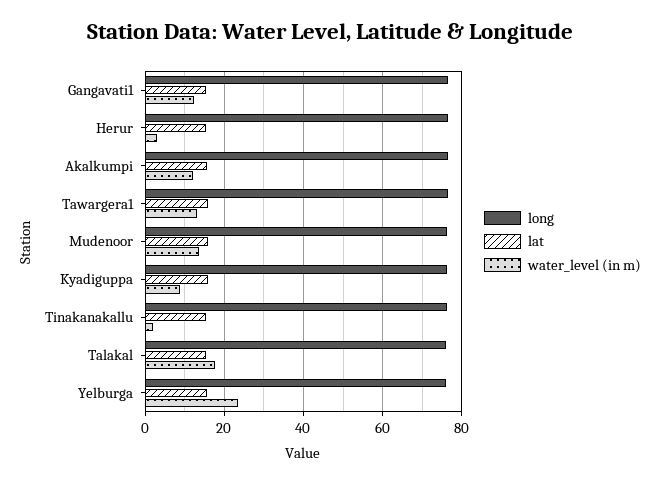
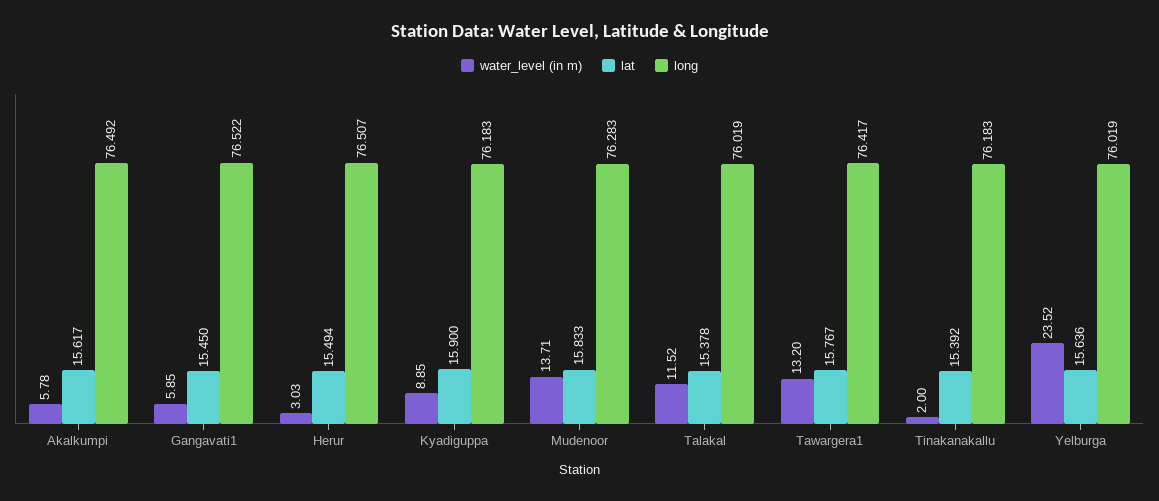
water_level (in m), Gangavati1: 12 -> 5.85
water_level (in m), Akalkumpi: 12 -> 5.78
water_level (in m), Talakal: 18 -> 11.52

